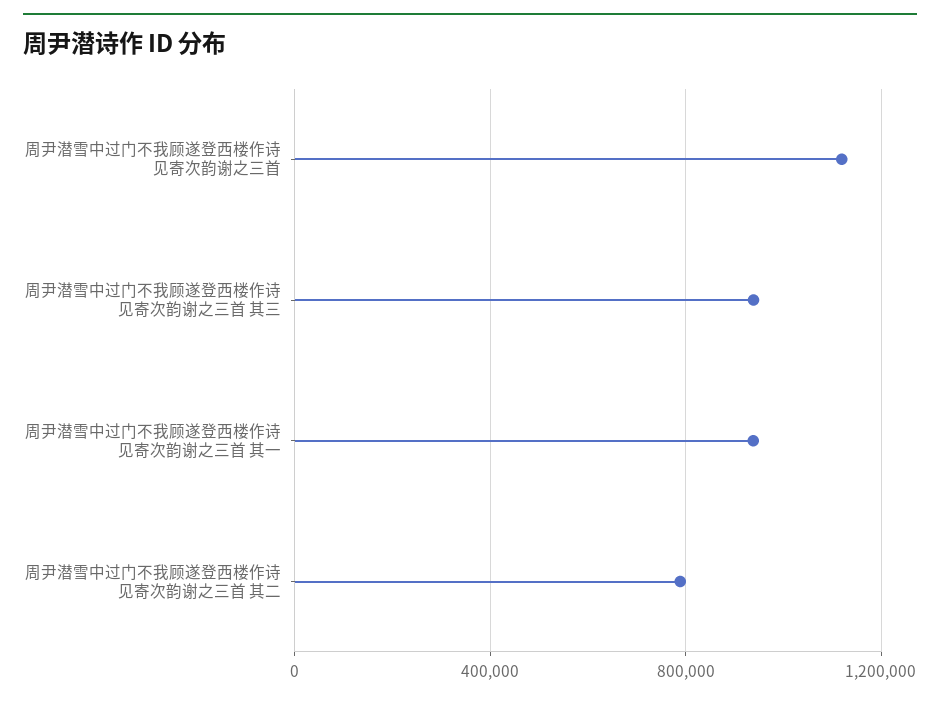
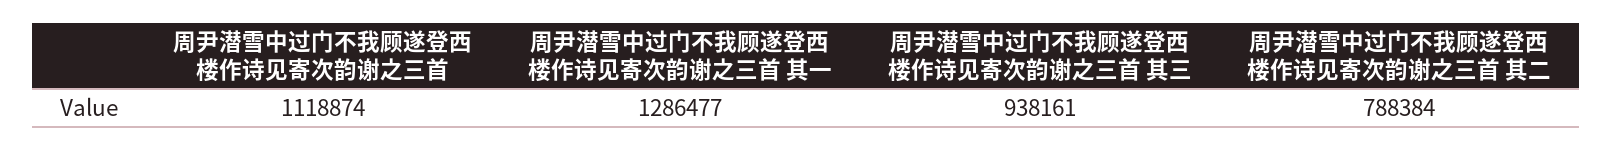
周尹潜雪中过门不我顾遂登西楼作诗见寄次韵谢之三首 其一: 950000 -> 1286477

